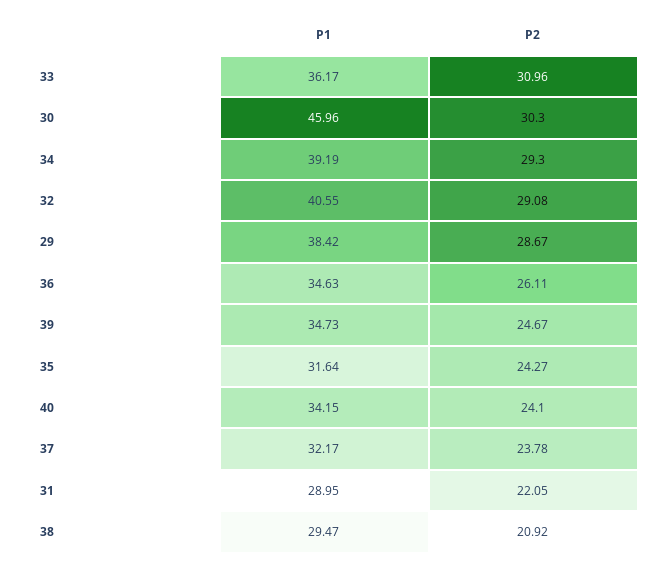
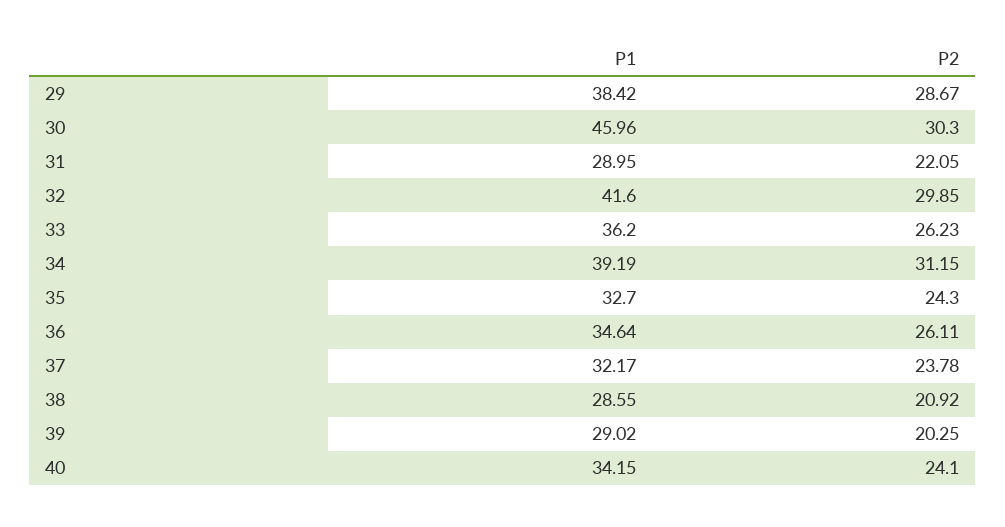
P1, 33: 36.17 -> 36.2
P2, 33: 30.96 -> 26.23
P2, 34: 29.3 -> 31.15
P1, 32: 40.55 -> 41.6
P2, 32: 29.08 -> 29.85
P1, 36: 34.63 -> 34.64
P1, 39: 34.73 -> 29.02
P2, 39: 24.67 -> 20.25
P1, 35: 31.64 -> 32.7
P2, 35: 24.27 -> 24.3
P1, 38: 29.47 -> 28.55

